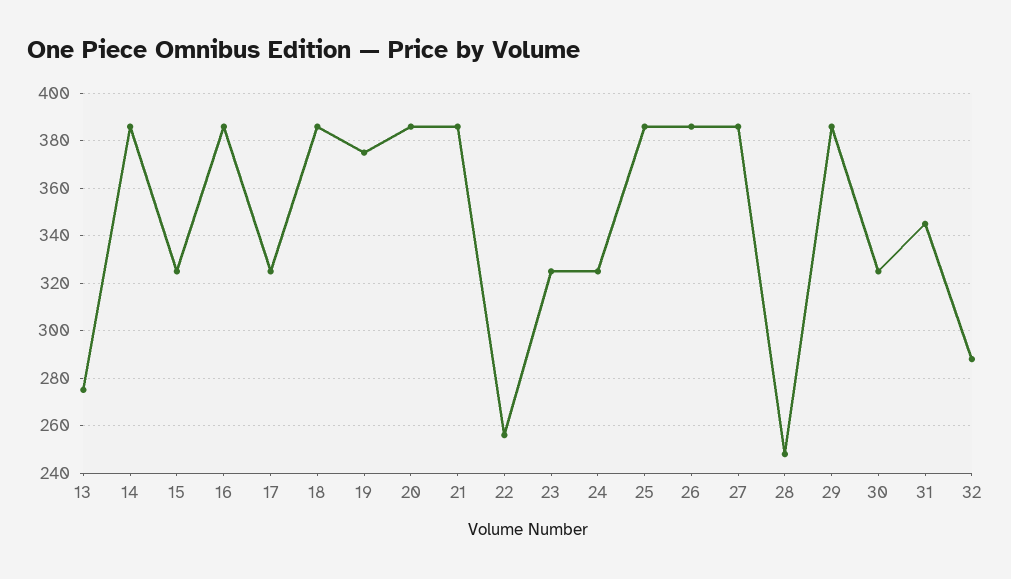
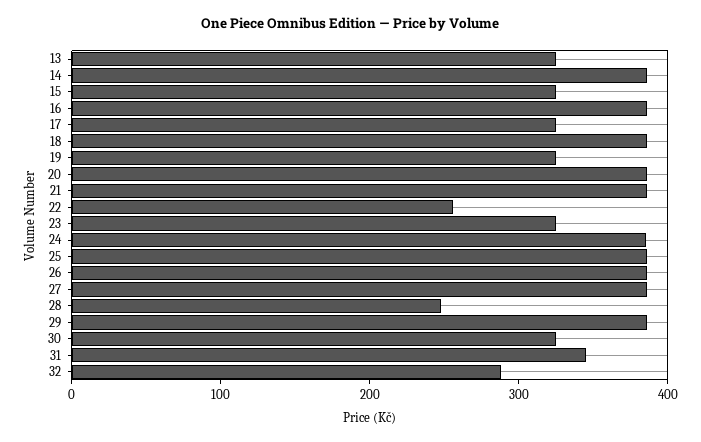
13: 275 -> 320
19: 375 -> 320
24: 325 -> 380

